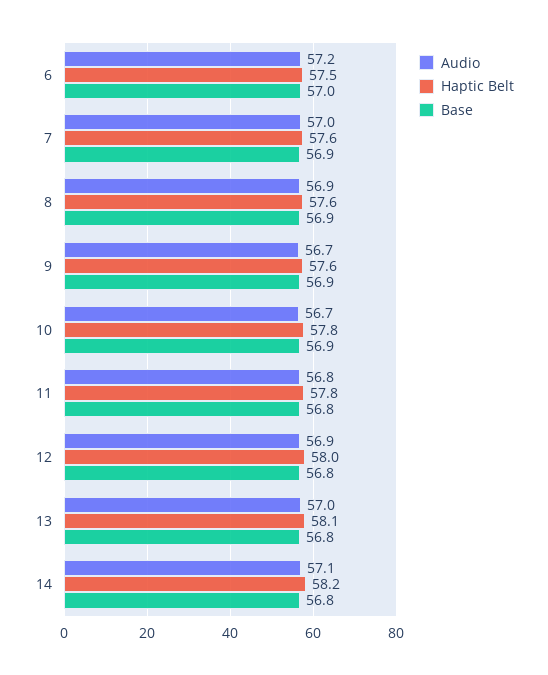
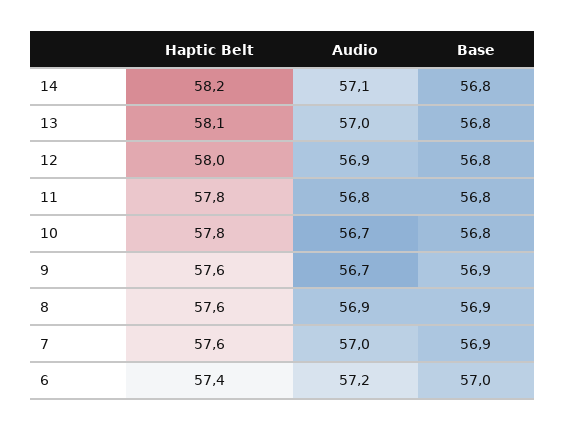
Haptic Belt, 6: 57.5 -> 57.4
Base, 10: 56.9 -> 56.8

